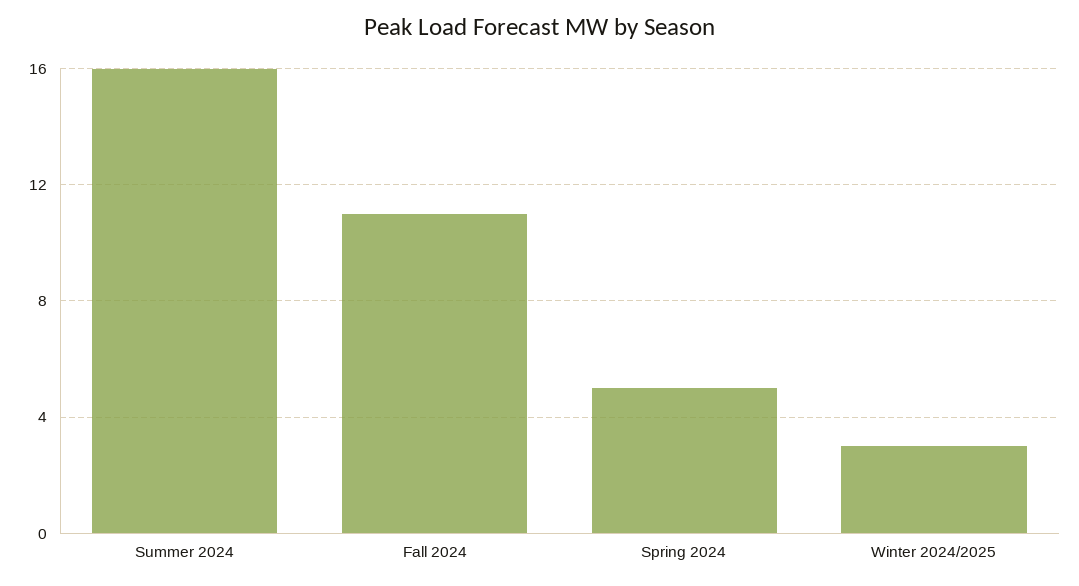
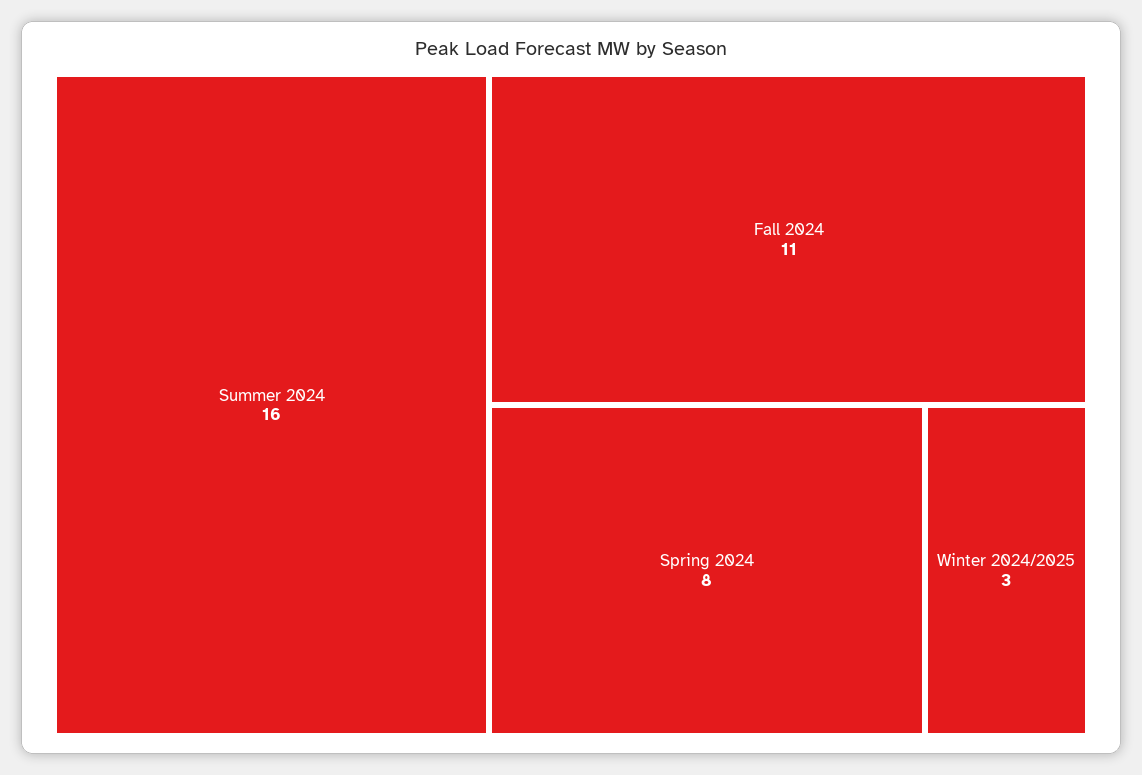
Spring 2024: 5 -> 8

